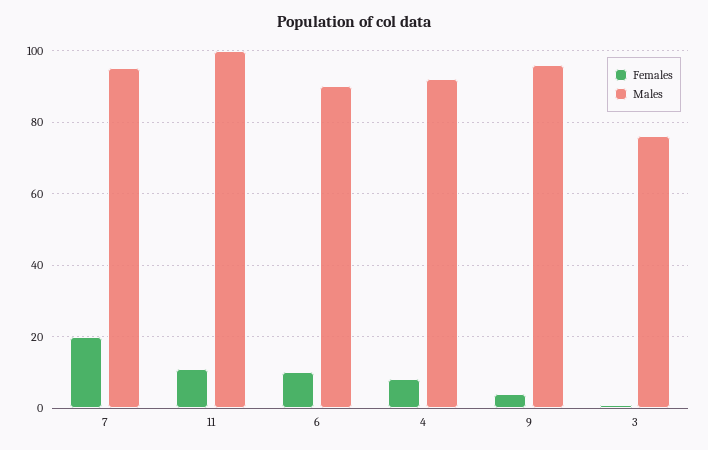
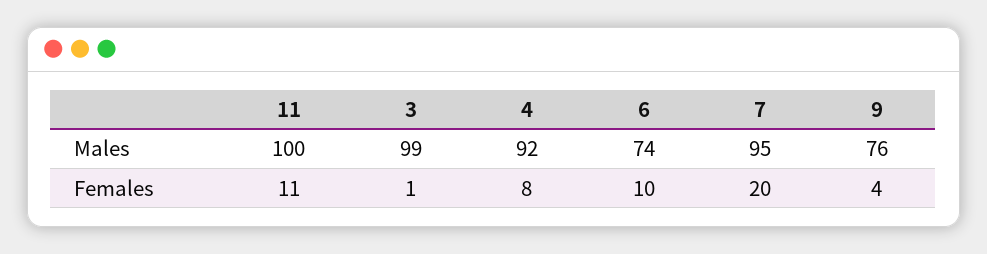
Males, 6: 90 -> 74
Males, 9: 95 -> 76
Males, 3: 75 -> 99

